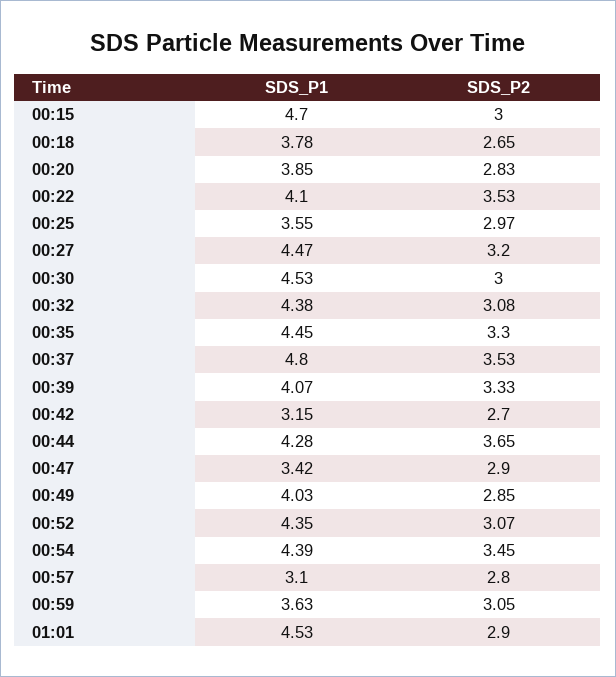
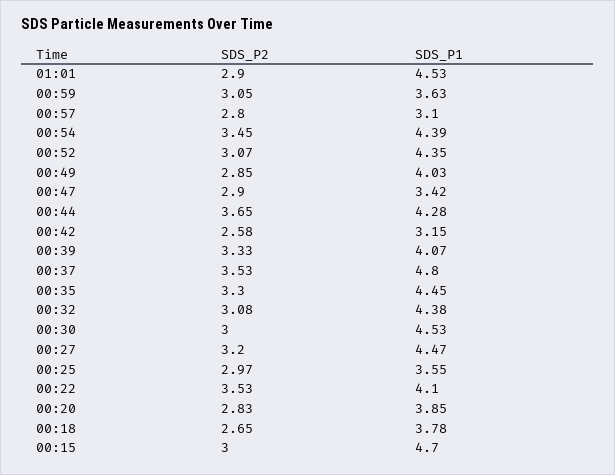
SDS_P2, 00:42: 2.7 -> 2.58

